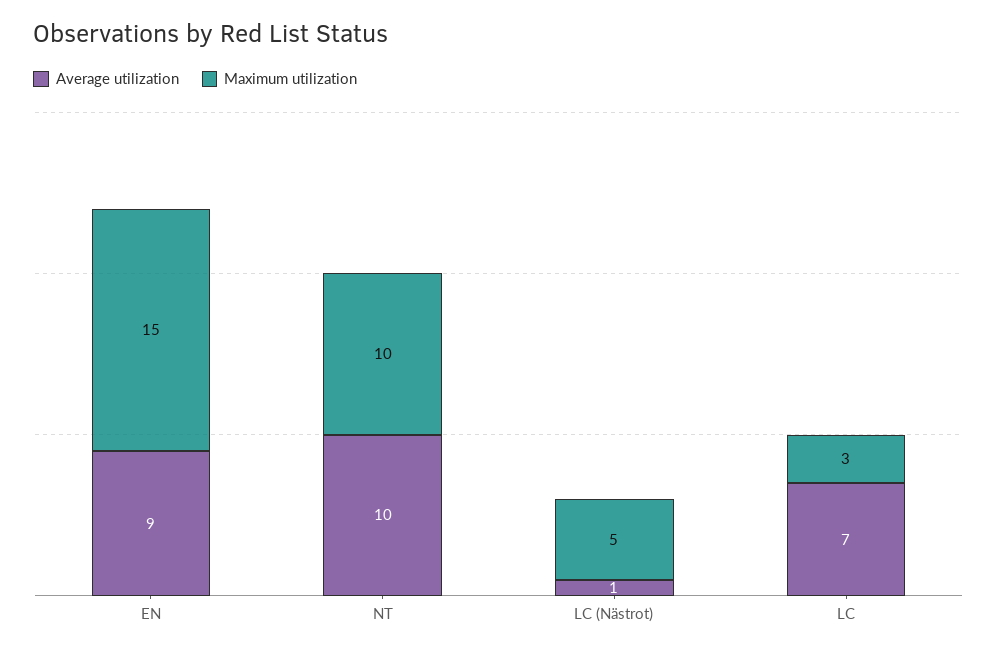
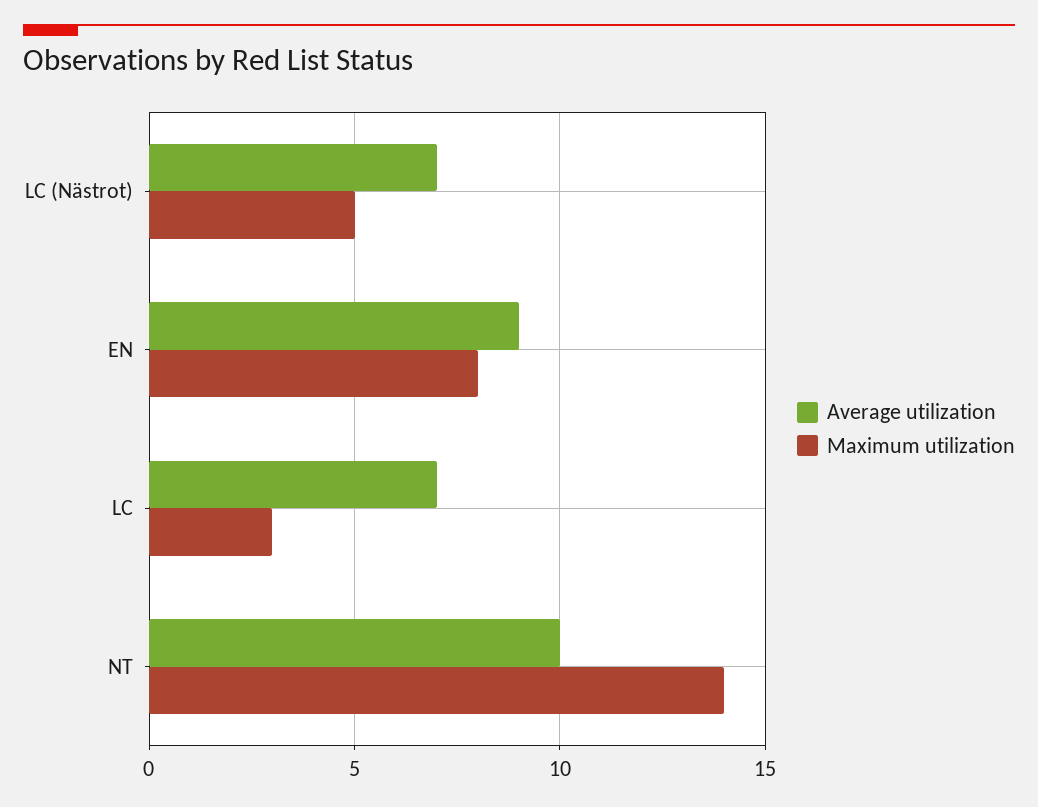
Maximum utilization, EN: 15 -> 8
Maximum utilization, NT: 10 -> 14
Average utilization, LC (Nästrot): 1 -> 7

